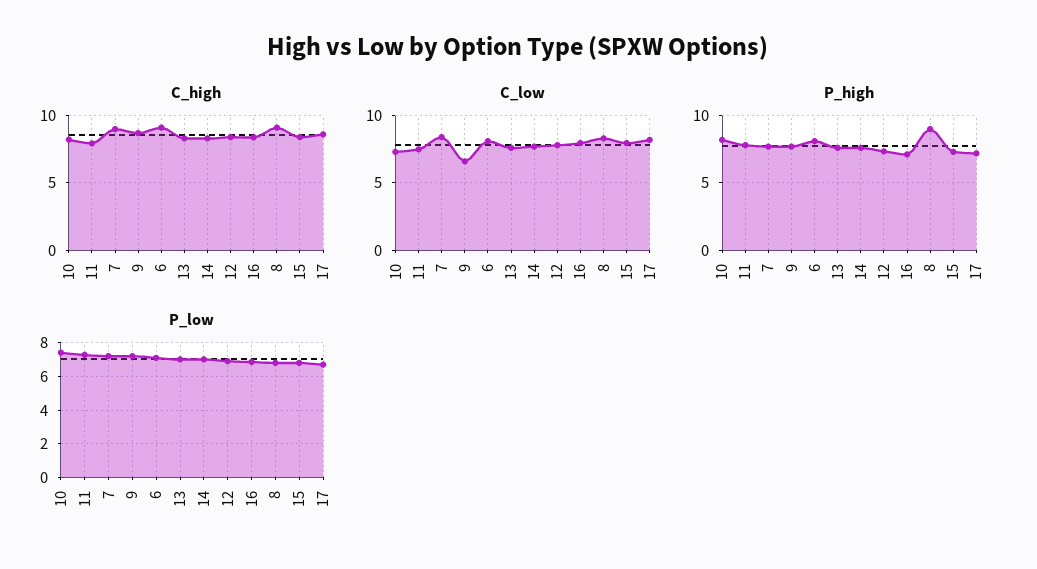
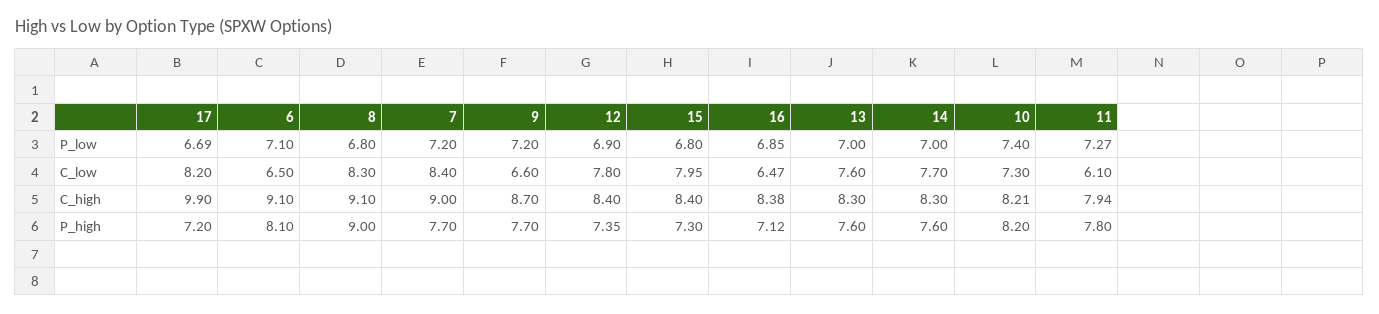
C_high, 17: 8.5 -> 9.9
C_low, 11: 7.5 -> 6.1
C_low, 6: 8 -> 6.5
C_low, 16: 8 -> 6.47

